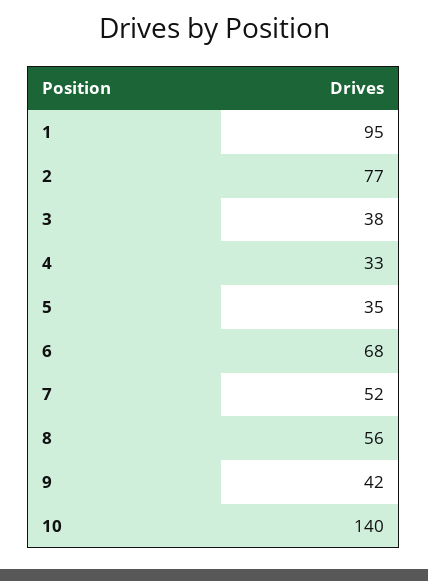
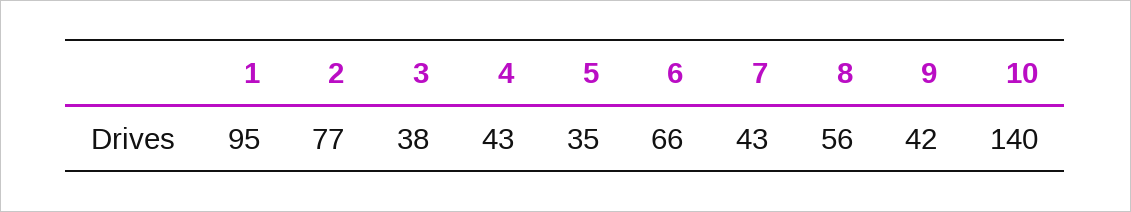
4: 33 -> 43
6: 68 -> 66
7: 52 -> 43

